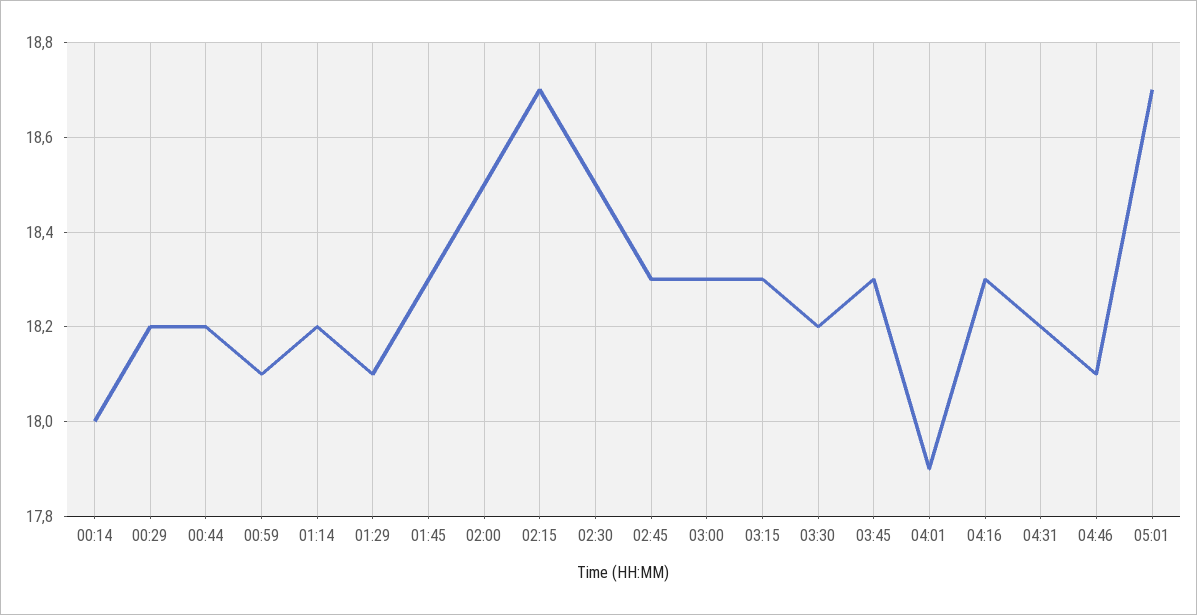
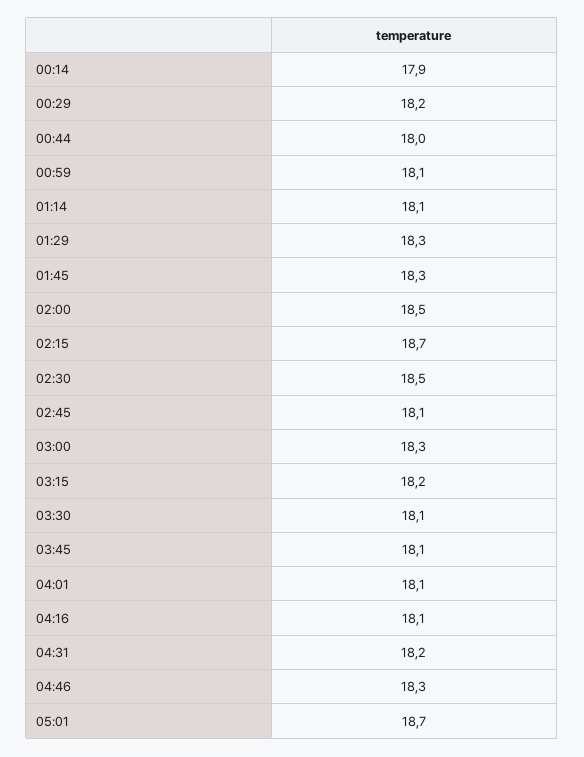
00:14: 18 -> 17.9
00:44: 18.2 -> 18
01:14: 18.2 -> 18.1
01:29: 18.1 -> 18.3
02:45: 18.3 -> 18.1
03:15: 18.3 -> 18.2
03:30: 18.2 -> 18.1
03:45: 18.3 -> 18.1
04:01: 17.9 -> 18.1
04:16: 18.3 -> 18.1
04:46: 18.1 -> 18.3

